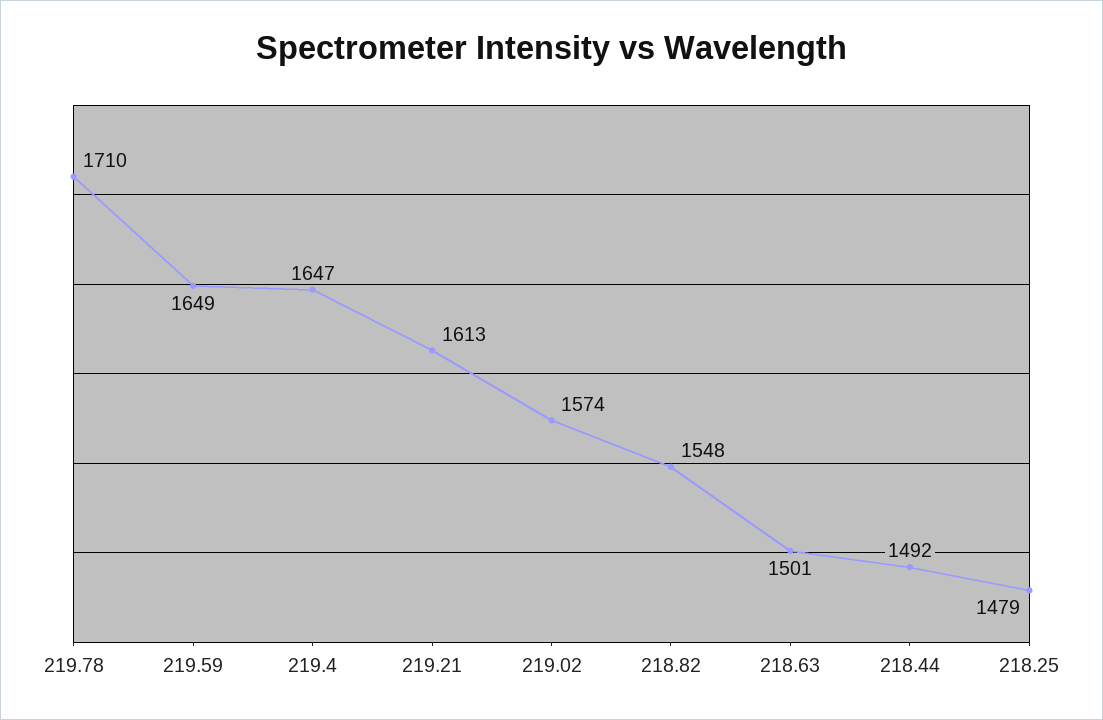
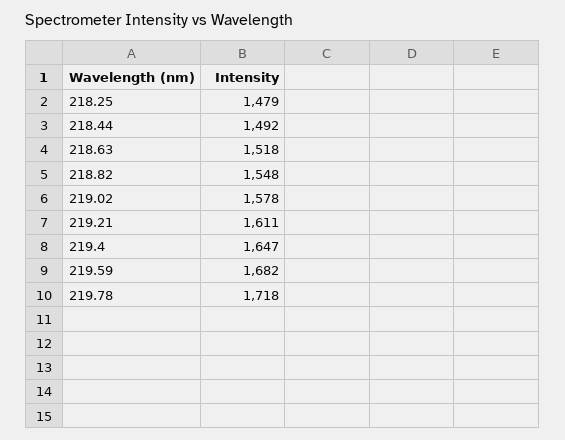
219.78: 1710 -> 1718
219.59: 1649 -> 1682
219.21: 1613 -> 1611
219.02: 1574 -> 1578
218.63: 1501 -> 1518

